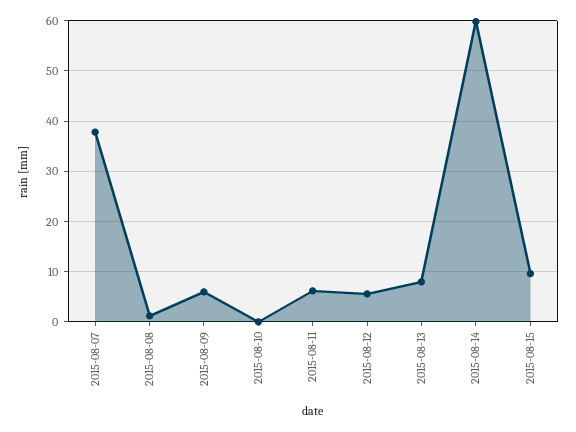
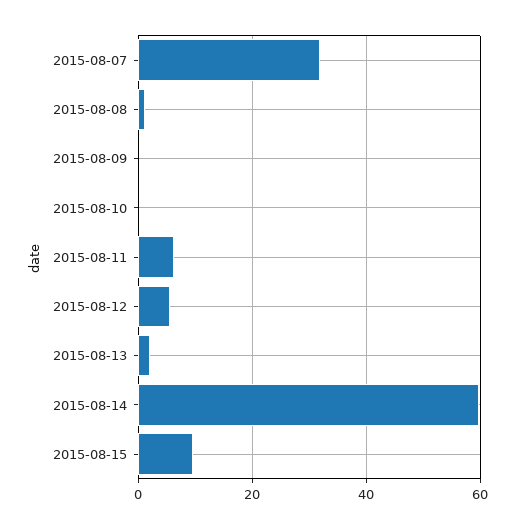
2015-08-07: 38 -> 32
2015-08-09: 6 -> 0
2015-08-13: 8 -> 2

